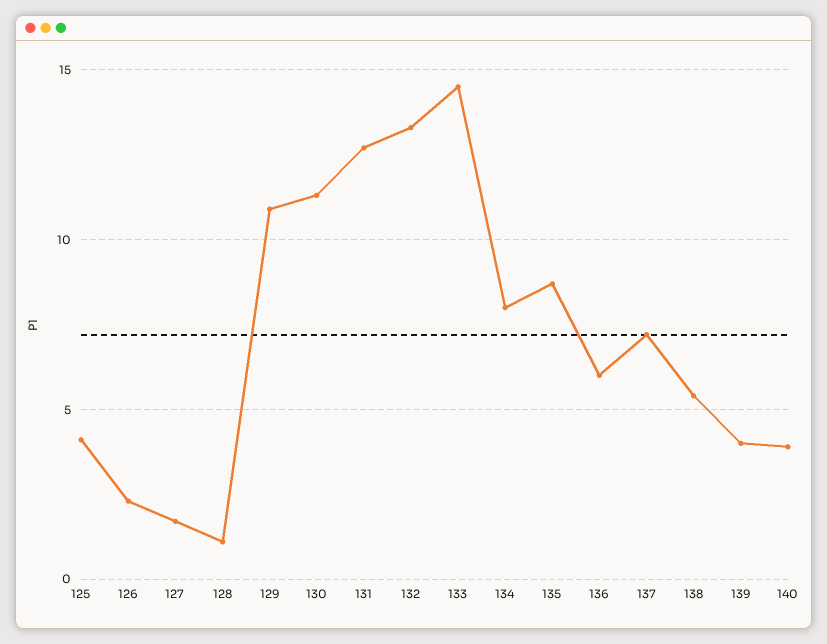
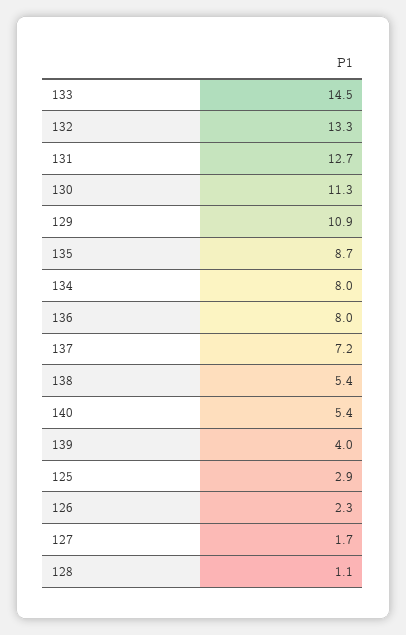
125: 4 -> 2.9
136: 6 -> 8
140: 4 -> 5.4

